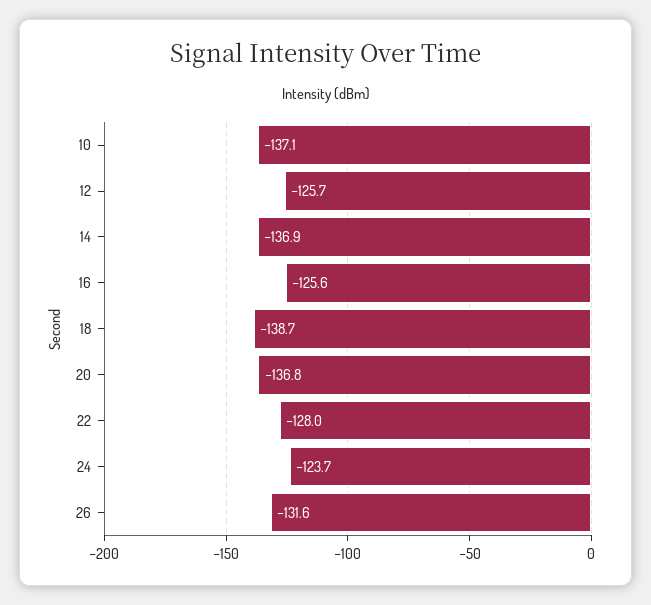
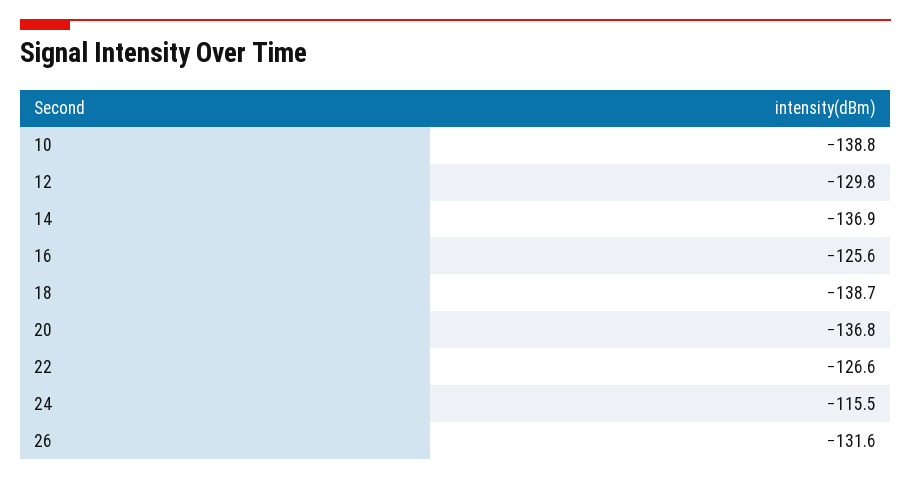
10: -137.1 -> -138.8
12: -125.7 -> -129.8
22: -128 -> -126.6
24: -123.7 -> -115.5

